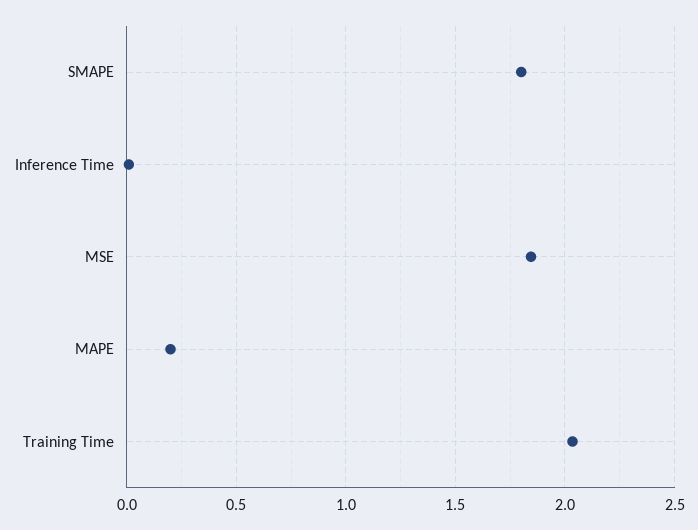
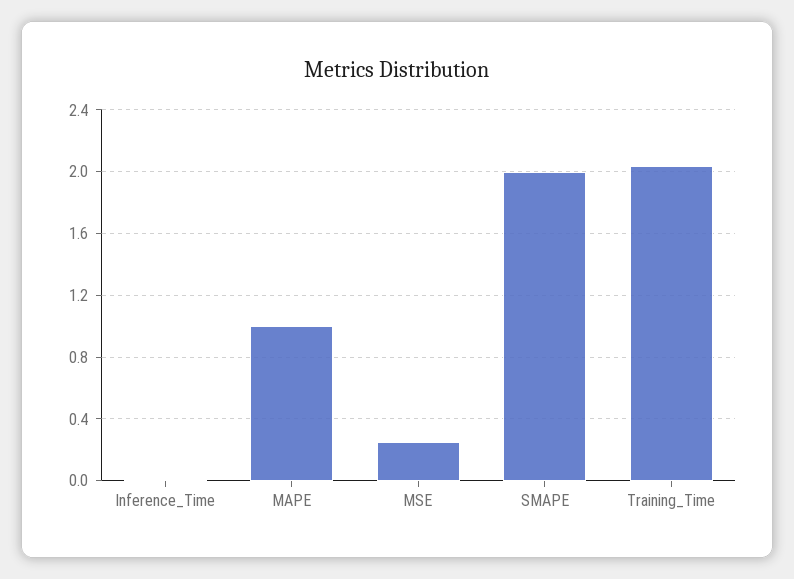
SMAPE: 1.8 -> 2
MSE: 1.85 -> 0.25
MAPE: 0.2 -> 1

